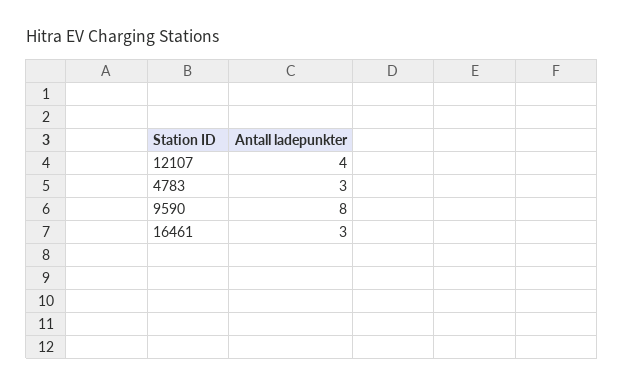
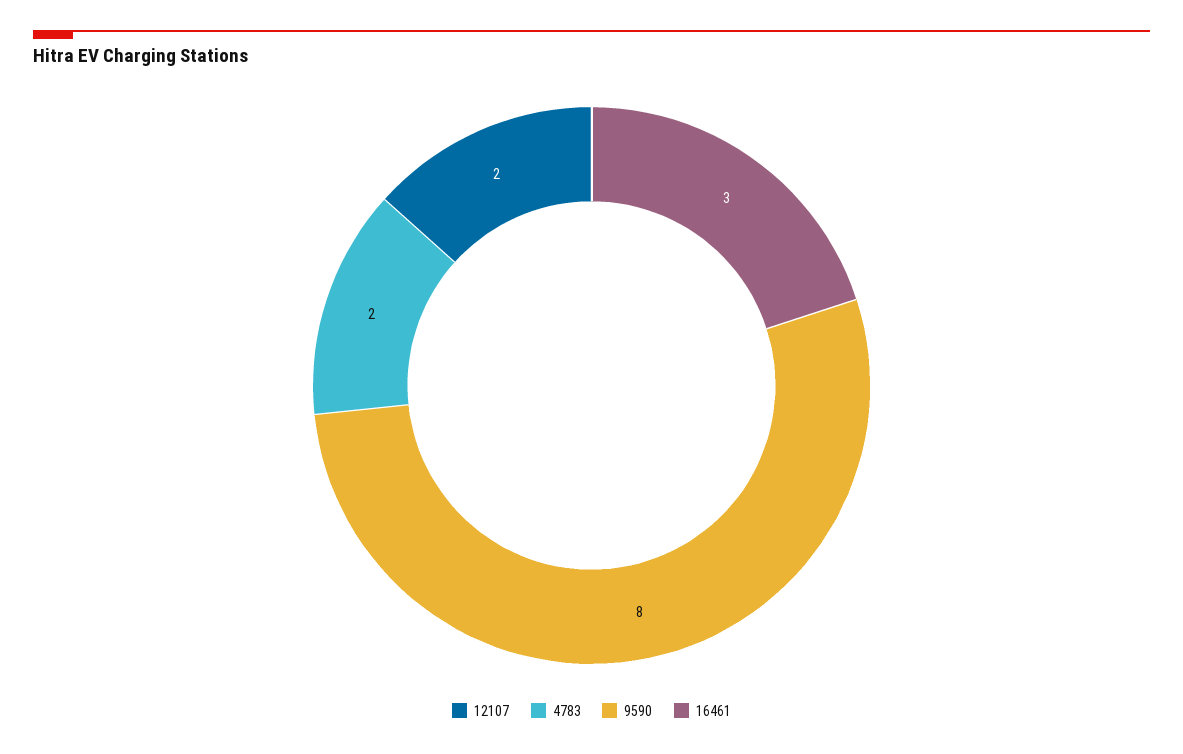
12107: 4 -> 2
4783: 3 -> 2

